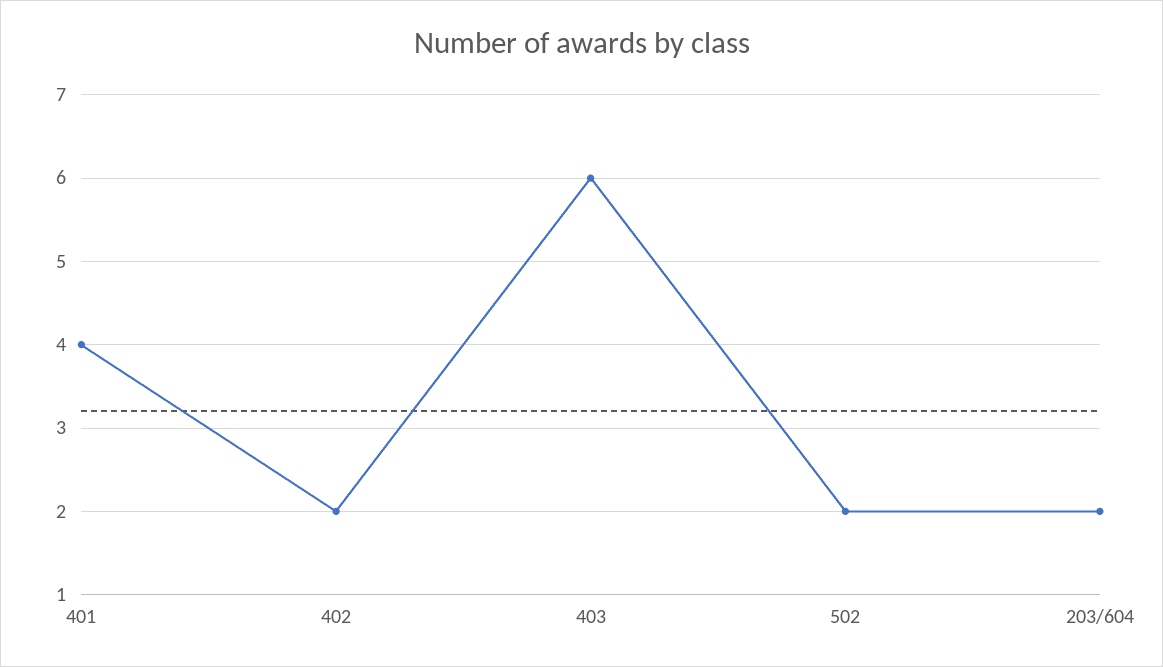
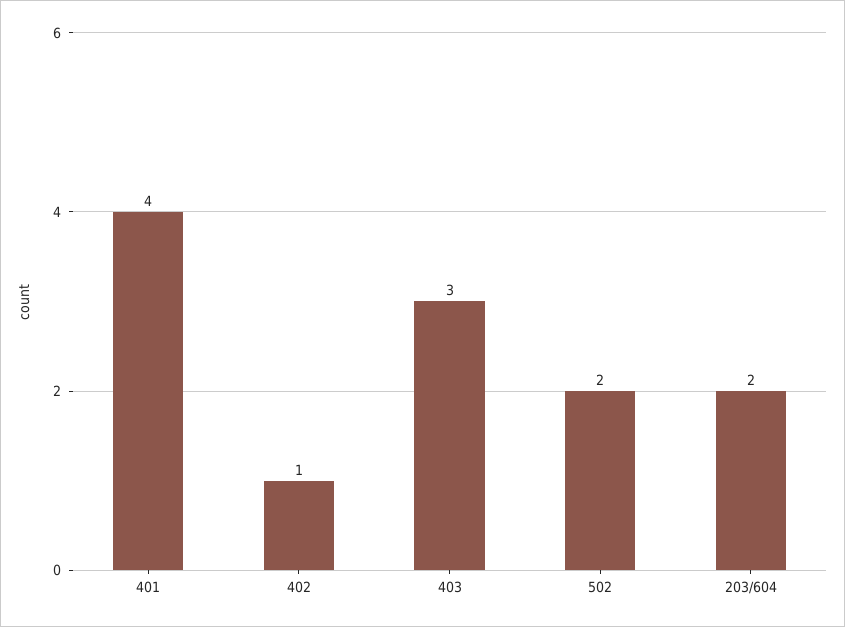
402: 2 -> 1
403: 6 -> 3

